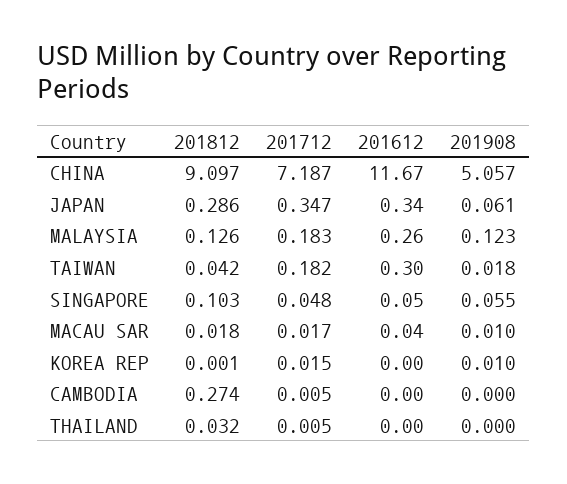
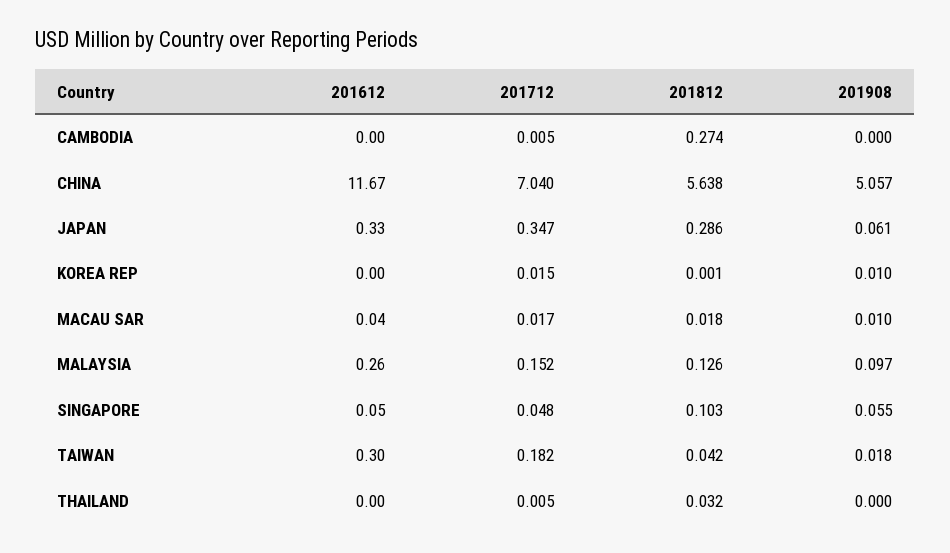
201812, CHINA: 9.097 -> 5.638
201712, CHINA: 7.187 -> 7.04
201612, JAPAN: 0.34 -> 0.33
201712, MALAYSIA: 0.183 -> 0.152
201908, MALAYSIA: 0.123 -> 0.097

